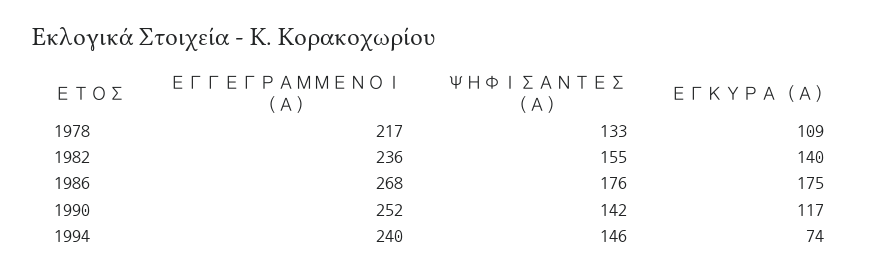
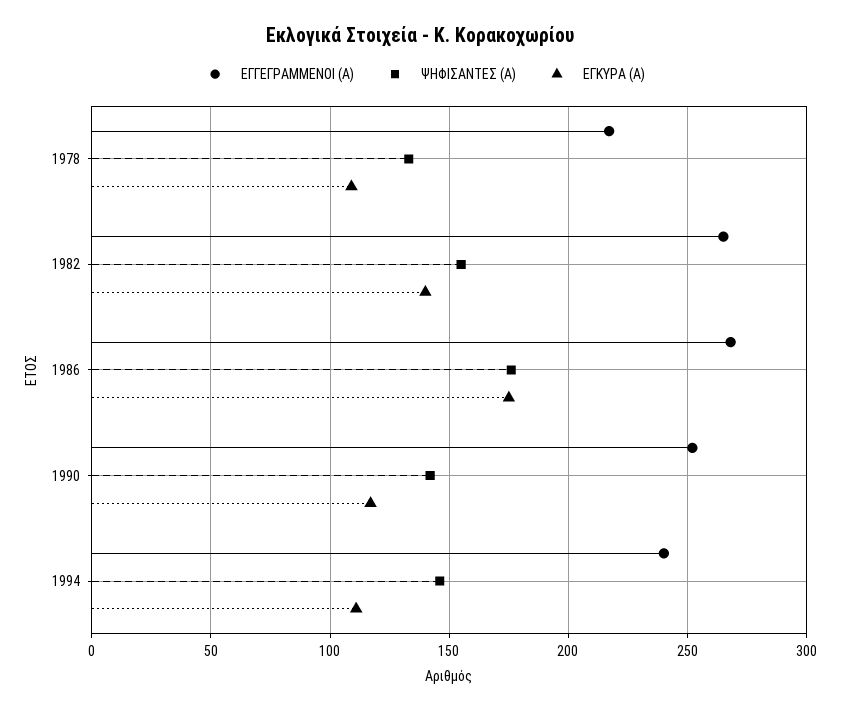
ΕΓΓΕΓΡΑΜΜΕΝΟΙ (Α), 1982: 236 -> 265
ΕΓΚΥΡΑ (Α), 1994: 74 -> 110

